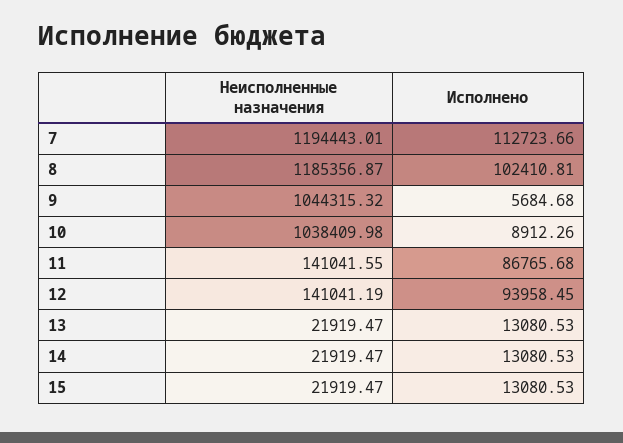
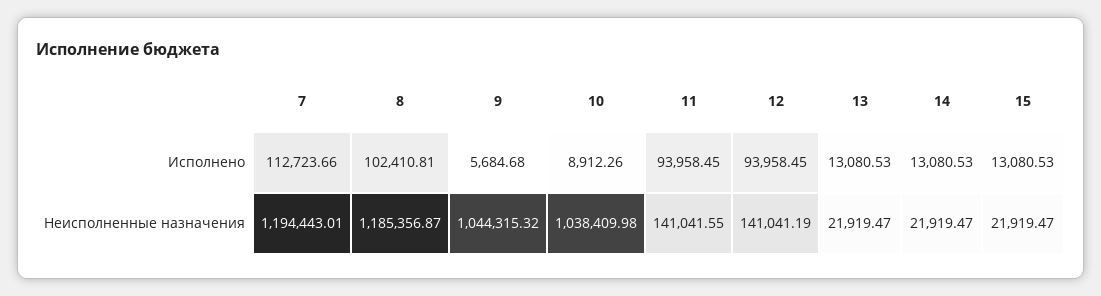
Исполнено, 11: 86765.68 -> 93958.45

